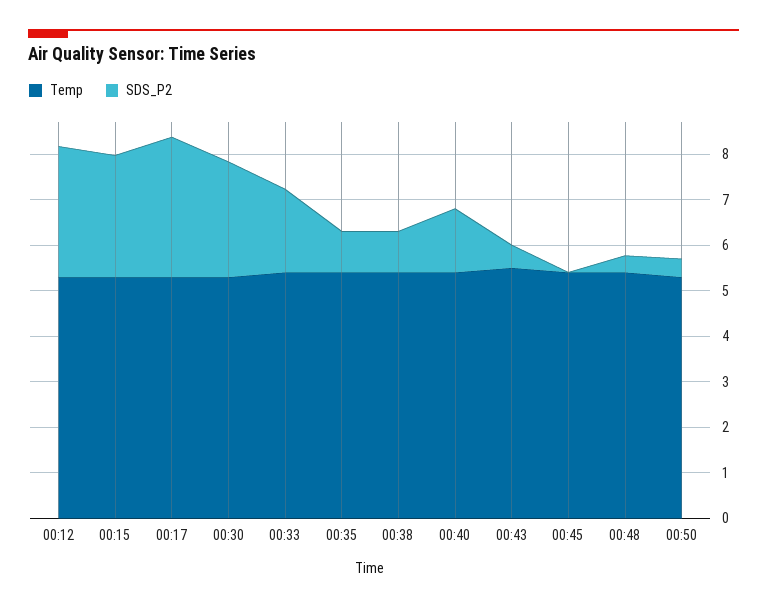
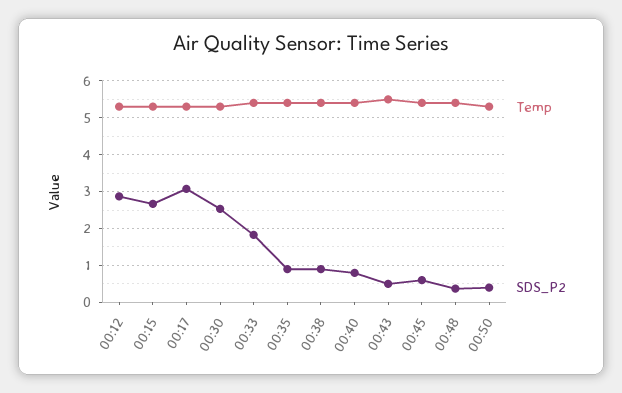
SDS_P2, 00:40: 1.4 -> 0.8
SDS_P2, 00:45: 0 -> 0.6

